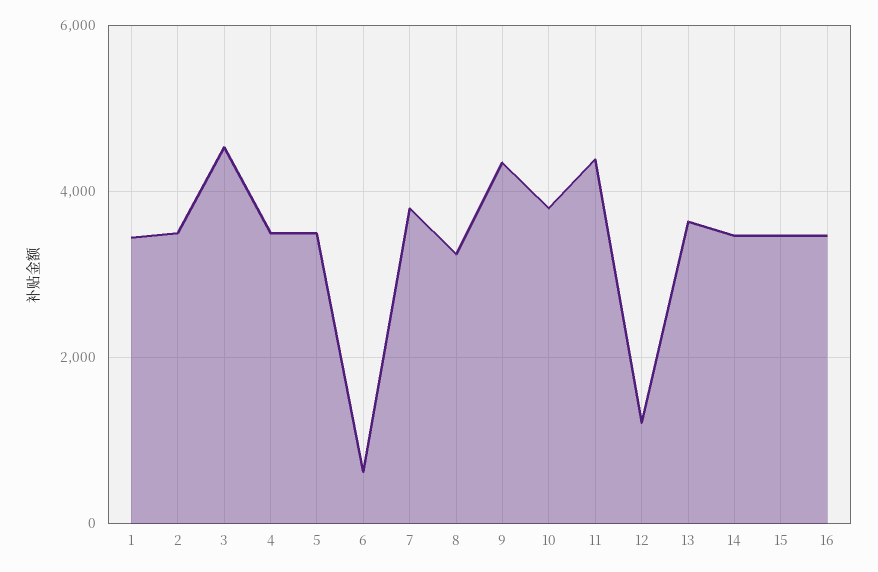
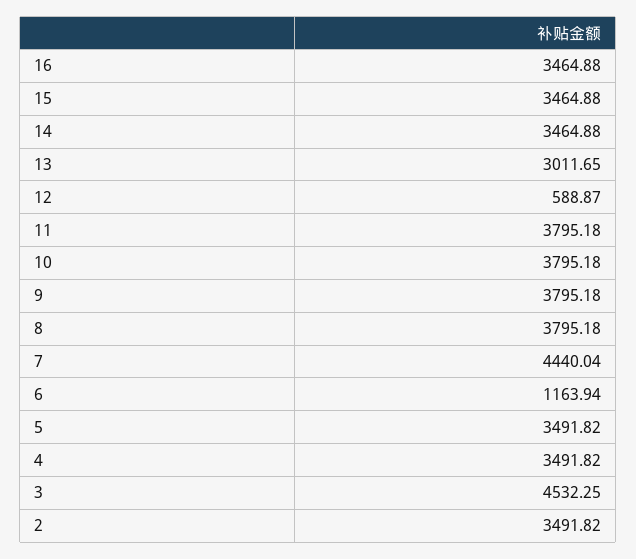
1: 3400 -> none
6: 600 -> 1163.94
7: 3800 -> 4440.04
8: 3200 -> 3795.18
9: 4400 -> 3795.18
11: 4400 -> 3795.18
12: 1200 -> 588.87
13: 3600 -> 3011.65

